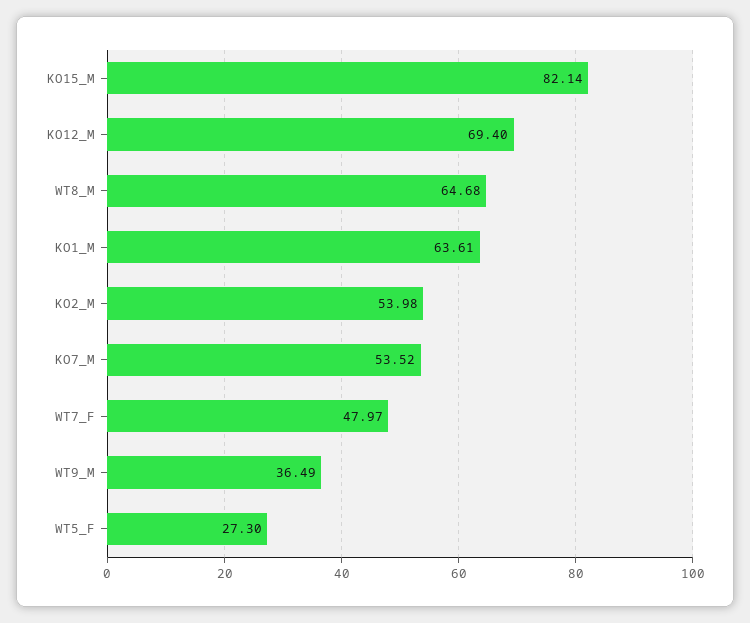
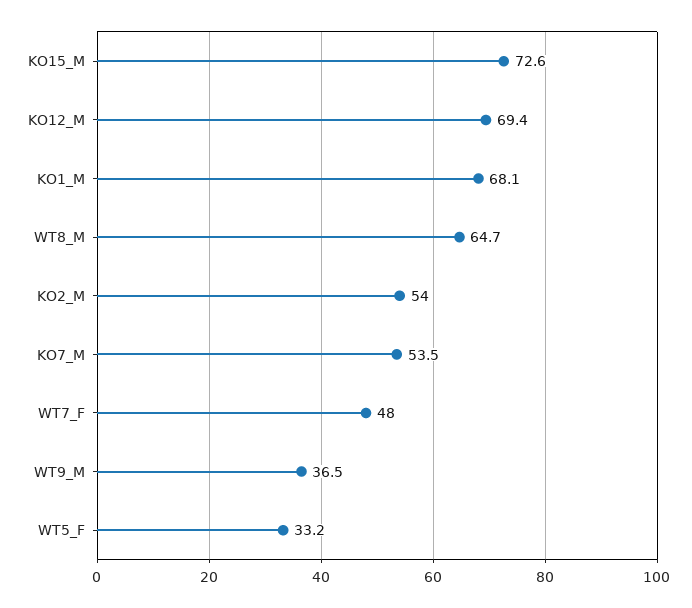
KO15_M: 82.14 -> 72.6
KO1_M: 63.61 -> 68.1
WT5_F: 27.3 -> 33.2

